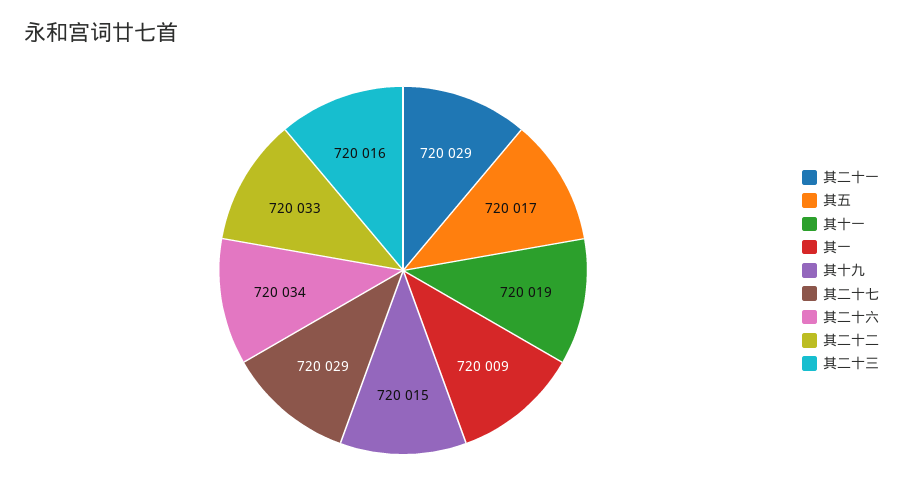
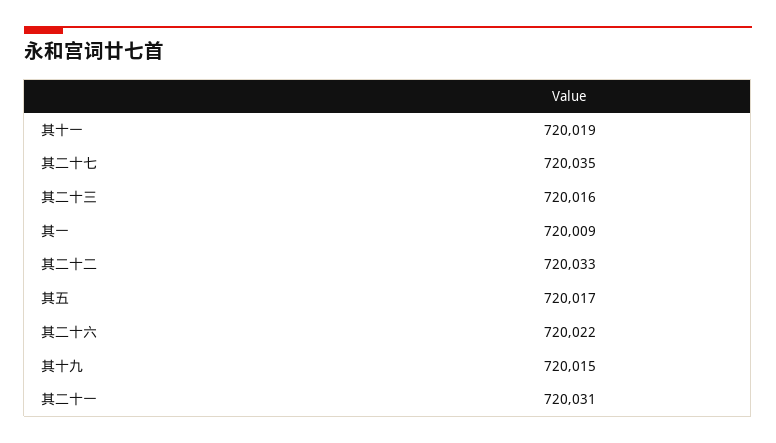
其二十一: 720029 -> 720031
其二十七: 720029 -> 720035
其二十六: 720034 -> 720022

